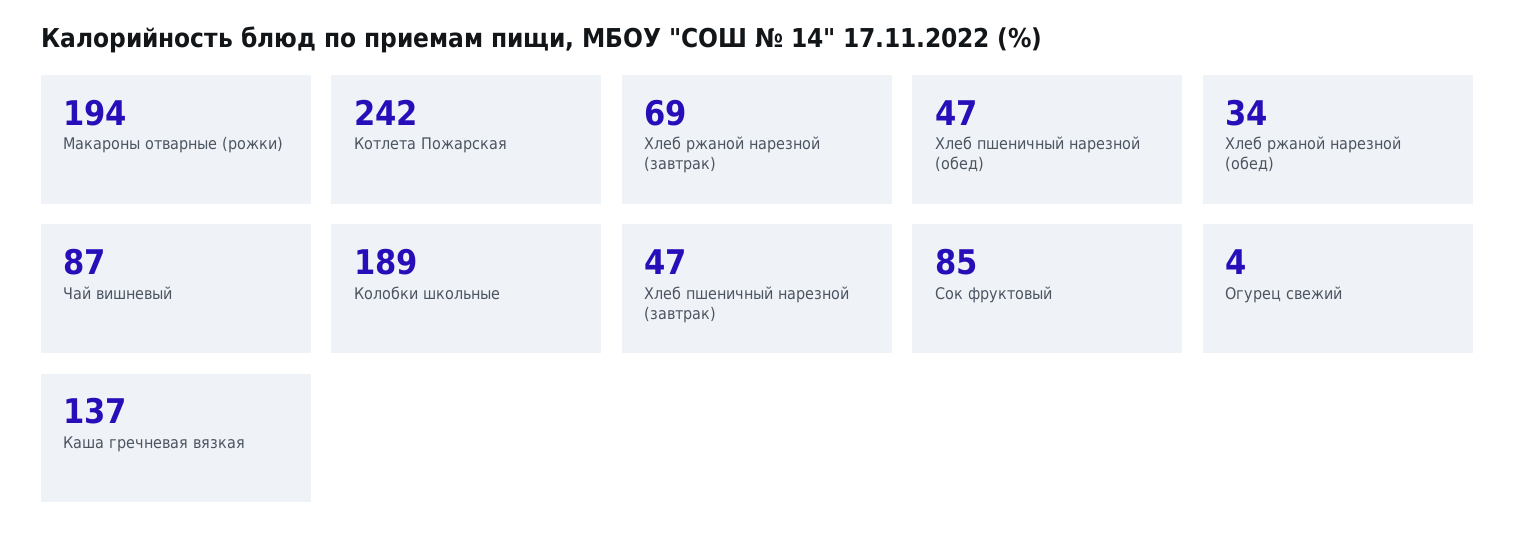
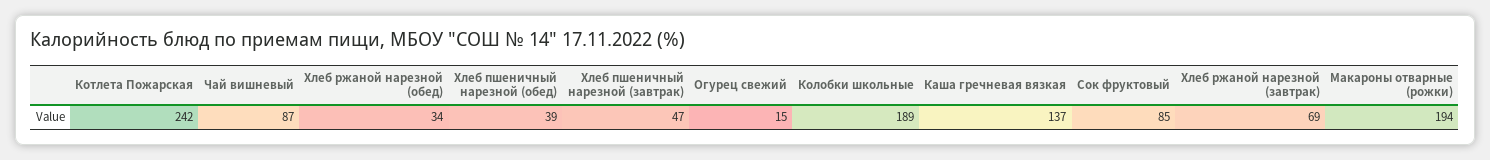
Хлеб пшеничный нарезной (обед): 47 -> 39
Огурец свежий: 4 -> 15

